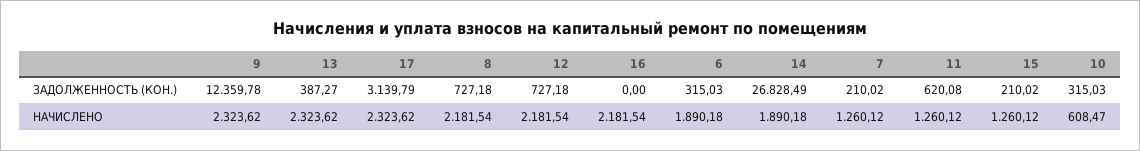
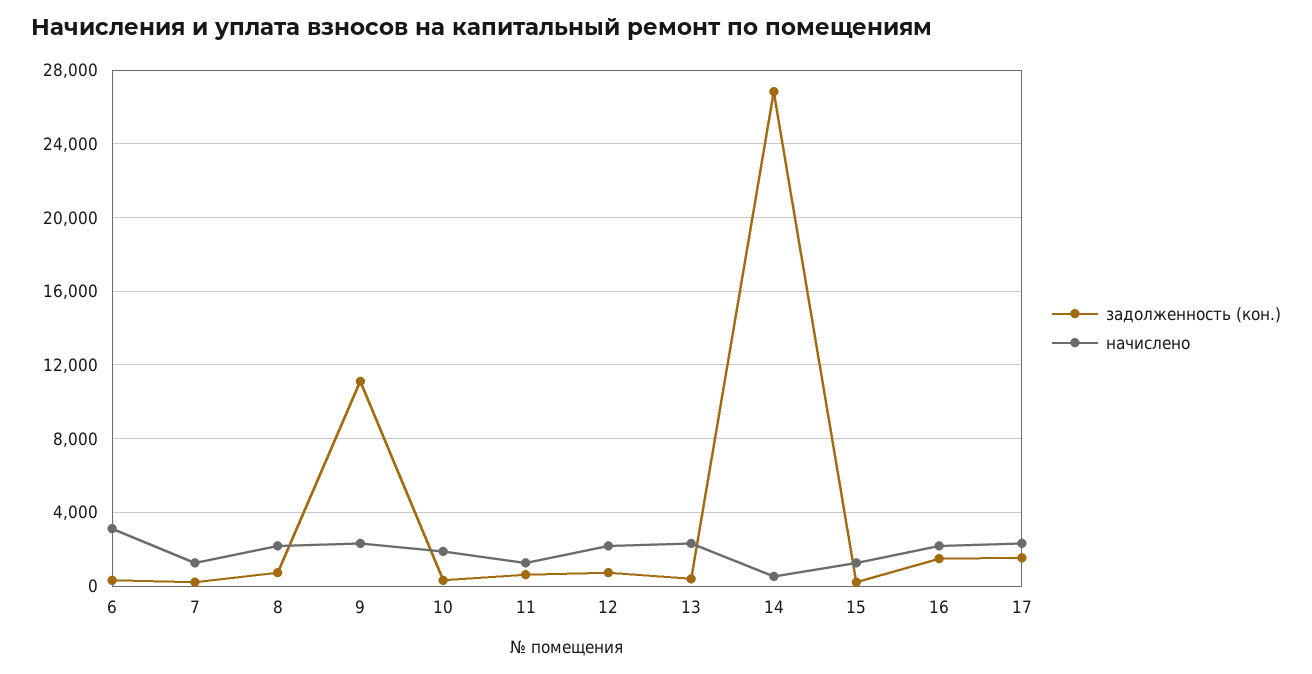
ЗАДОЛЖЕННОСТЬ (КОН.), 9: 12359.78 -> 11000
ЗАДОЛЖЕННОСТЬ (КОН.), 17: 3139.79 -> 1500
ЗАДОЛЖЕННОСТЬ (КОН.), 16: 0 -> 1500
НАЧИСЛЕНО, 6: 1890.18 -> 3000
НАЧИСЛЕНО, 14: 1890.18 -> 500
НАЧИСЛЕНО, 10: 608.47 -> 2000

